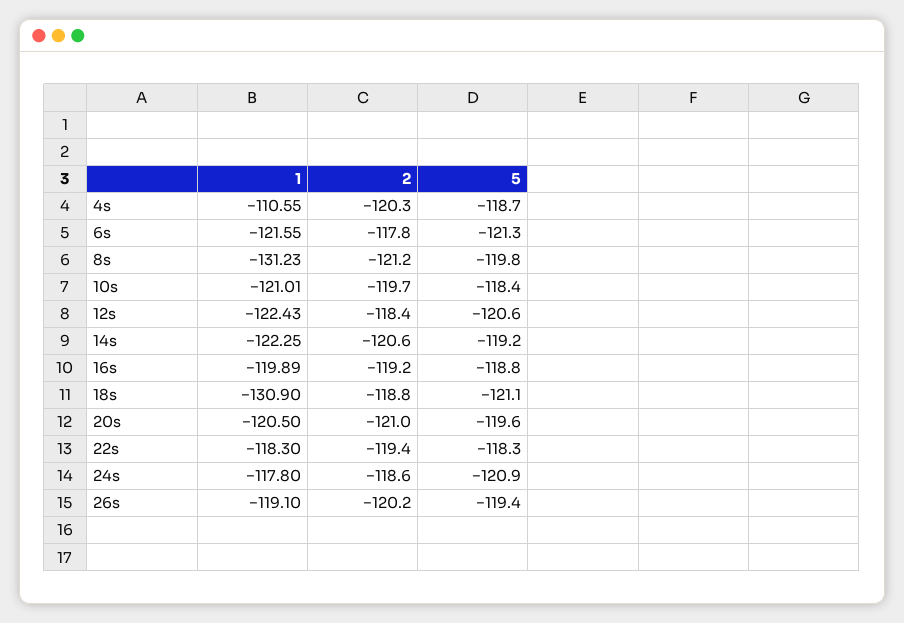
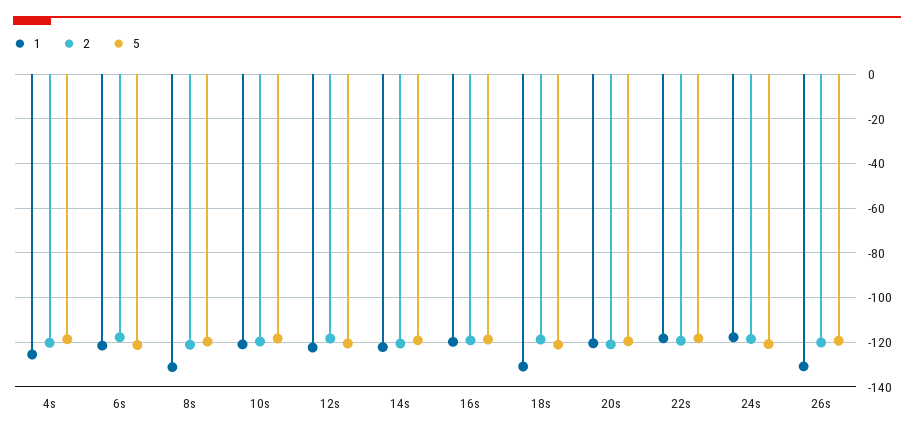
1, 4s: -110.55 -> -125
1, 26s: -119.1 -> -130

